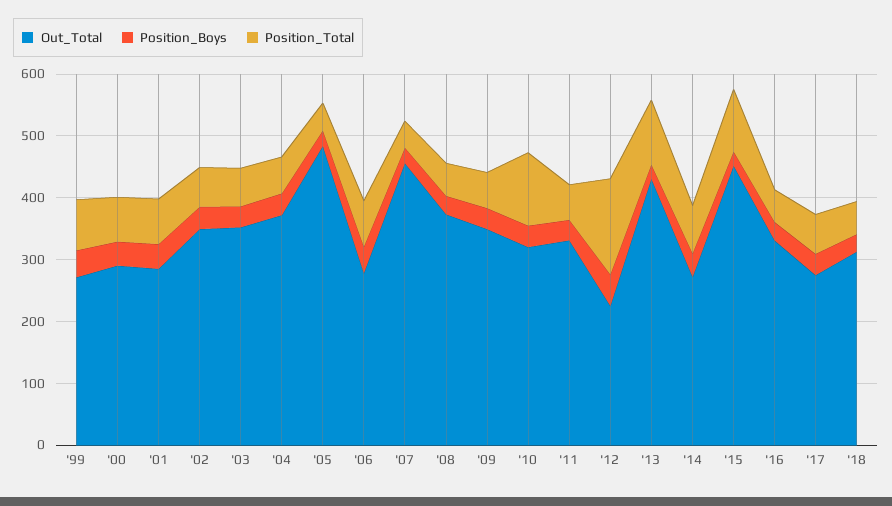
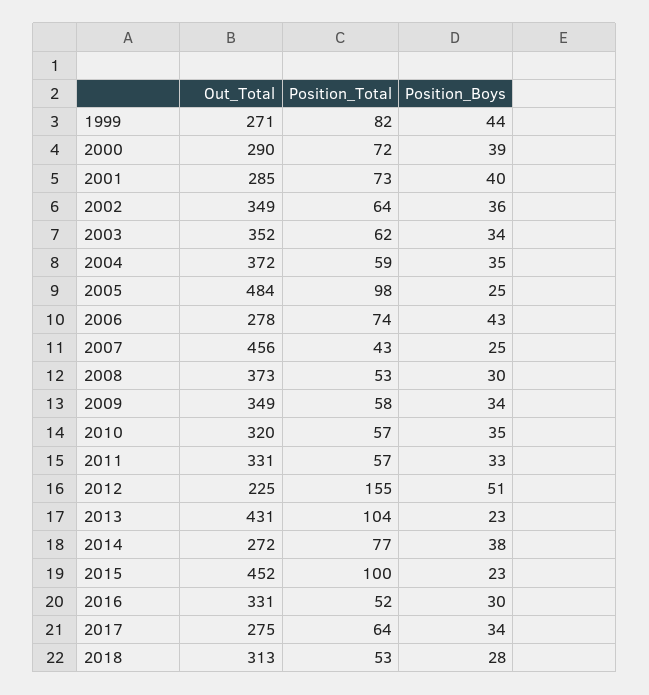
Position_Total, '05: 40 -> 98
Position_Total, '10: 120 -> 57

